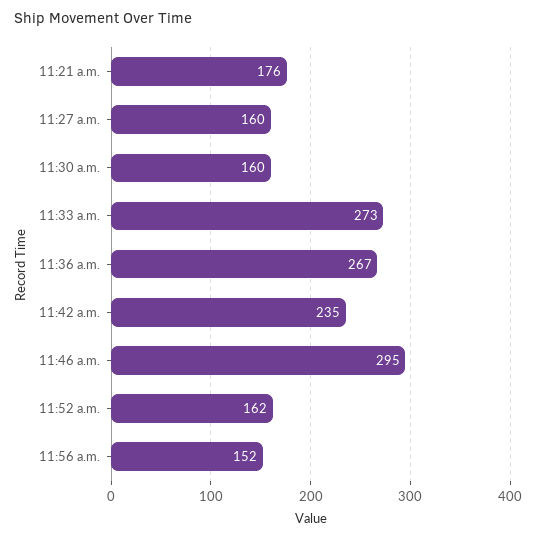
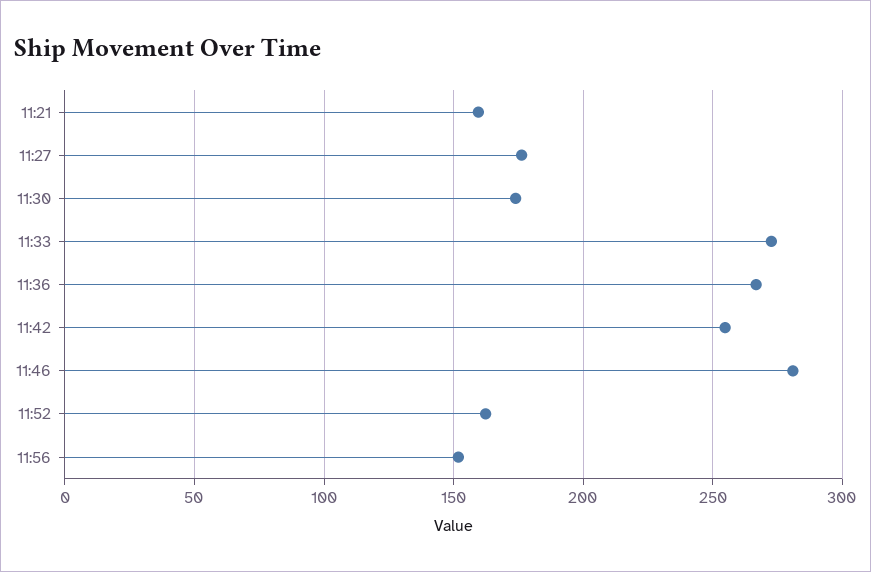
11:21 a.m.: 176 -> 160
11:27 a.m.: 160 -> 175
11:30 a.m.: 160 -> 175
11:42 a.m.: 235 -> 255
11:46 a.m.: 295 -> 280

